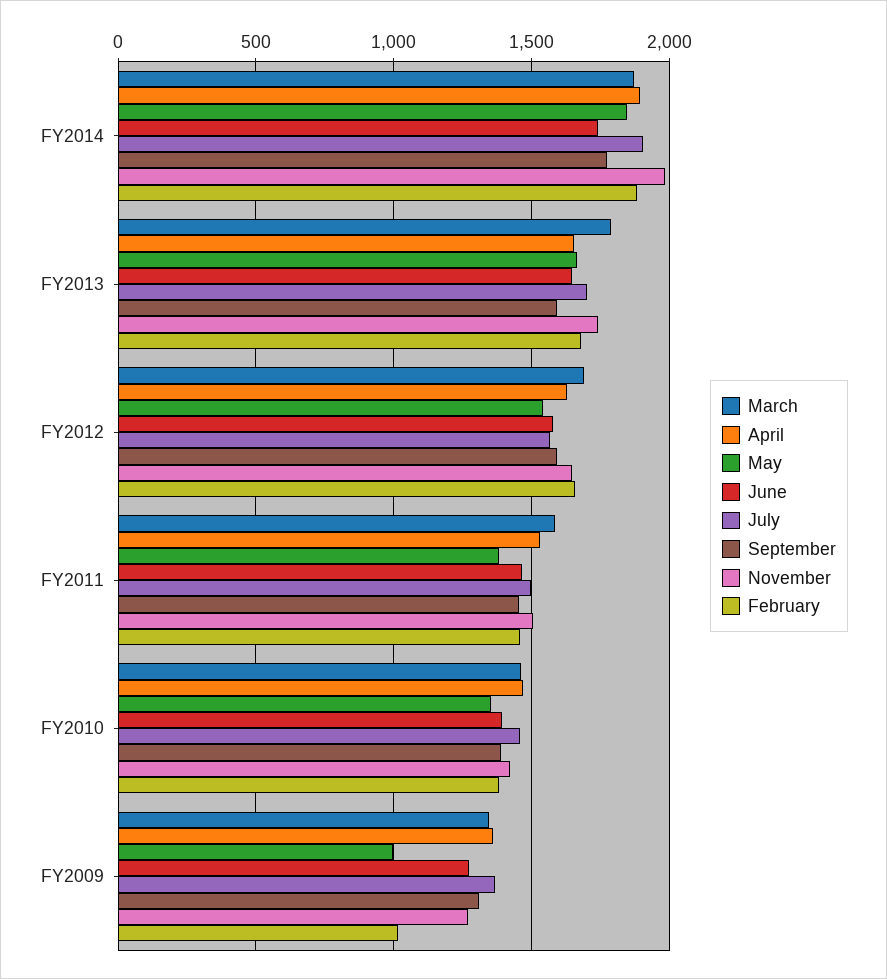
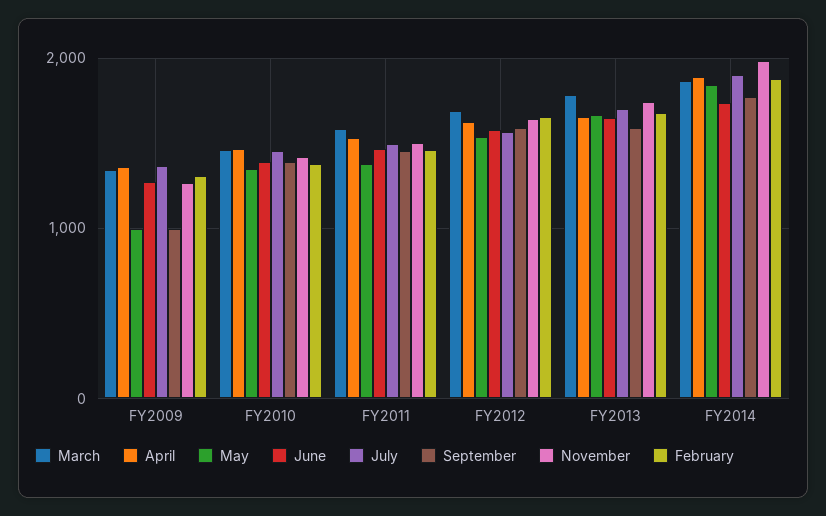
September, FY2009: 1300 -> 1000
February, FY2009: 1000 -> 1300

